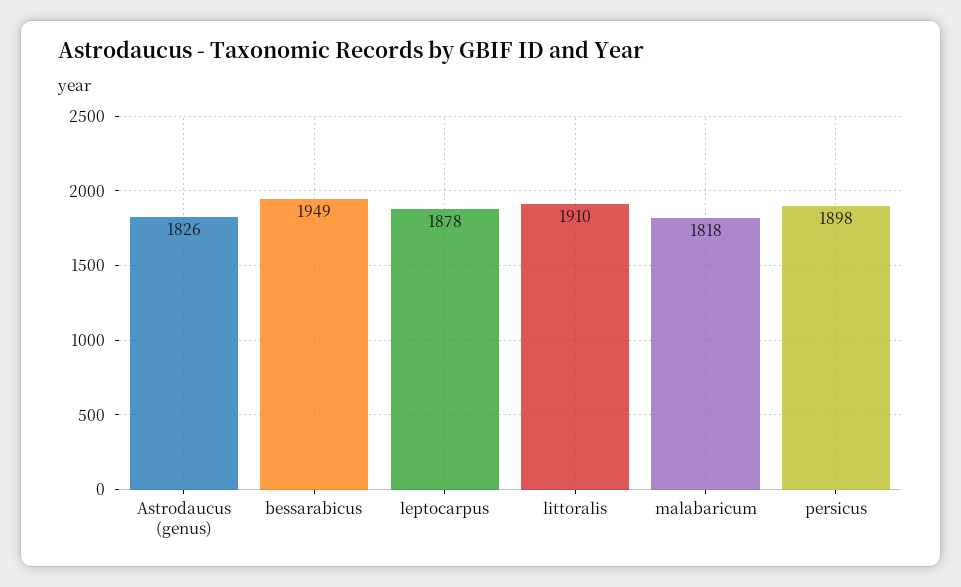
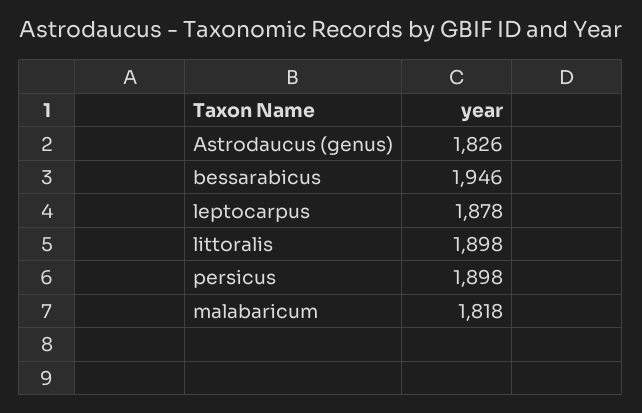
bessarabicus: 1949 -> 1946
littoralis: 1910 -> 1898

